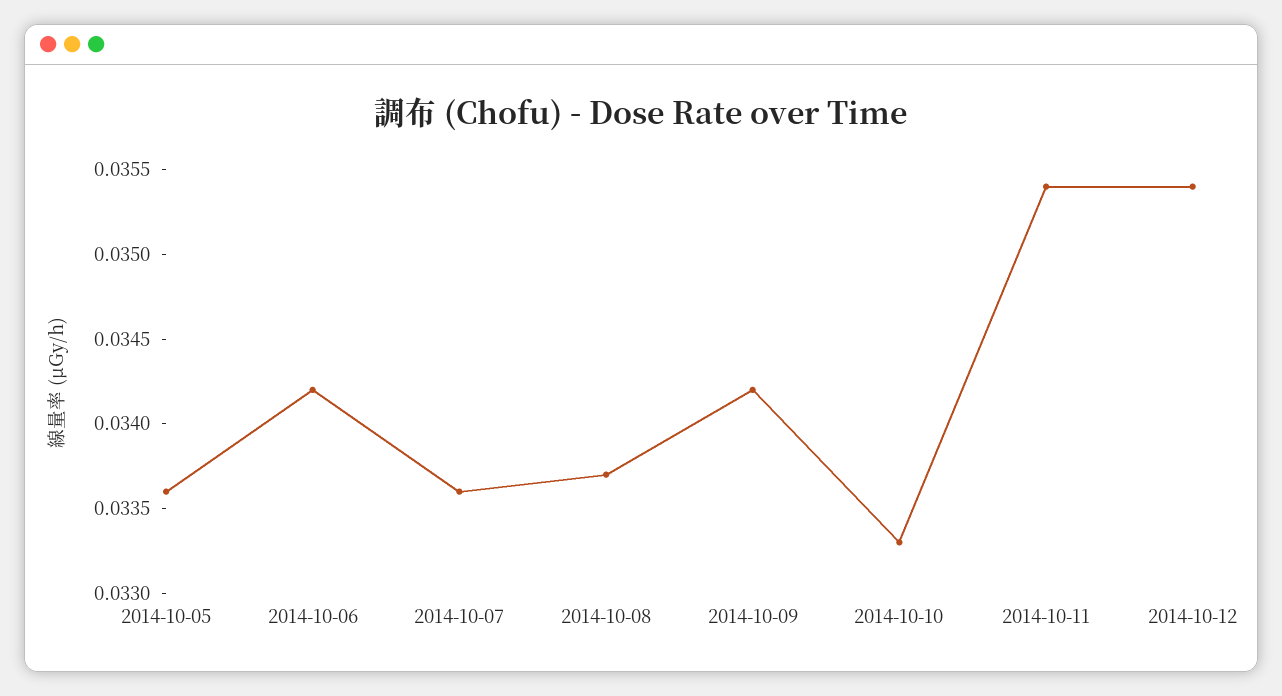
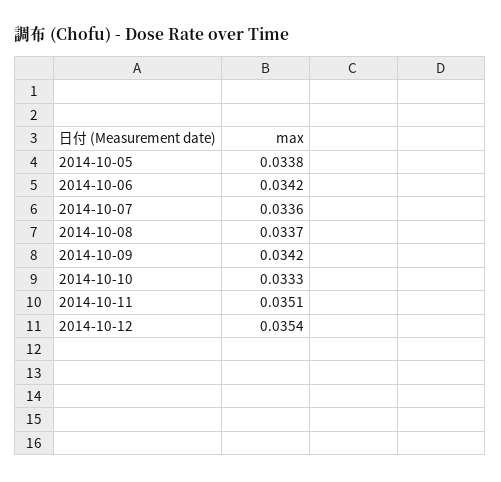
2014-10-05: 0.0336 -> 0.0338
2014-10-11: 0.0354 -> 0.0351

